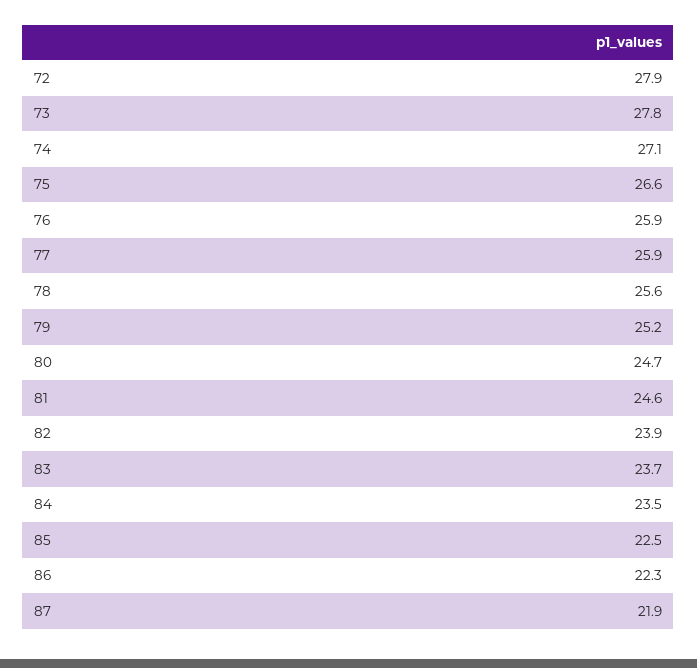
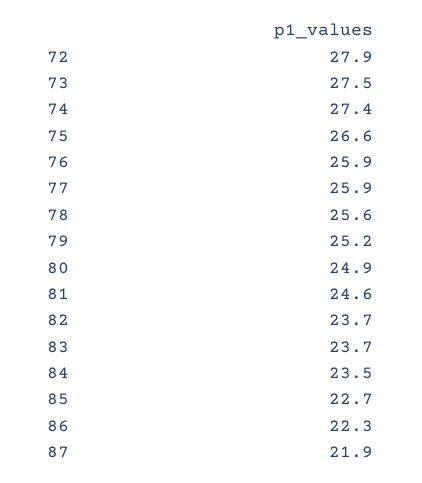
73: 27.8 -> 27.5
74: 27.1 -> 27.4
80: 24.7 -> 24.9
82: 23.9 -> 23.7
85: 22.5 -> 22.7

